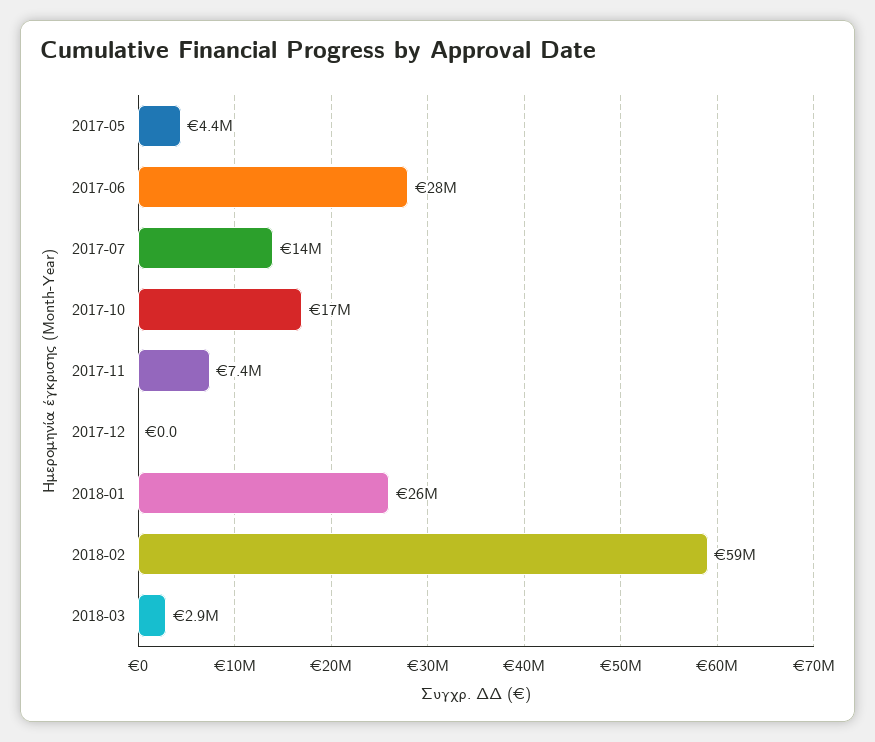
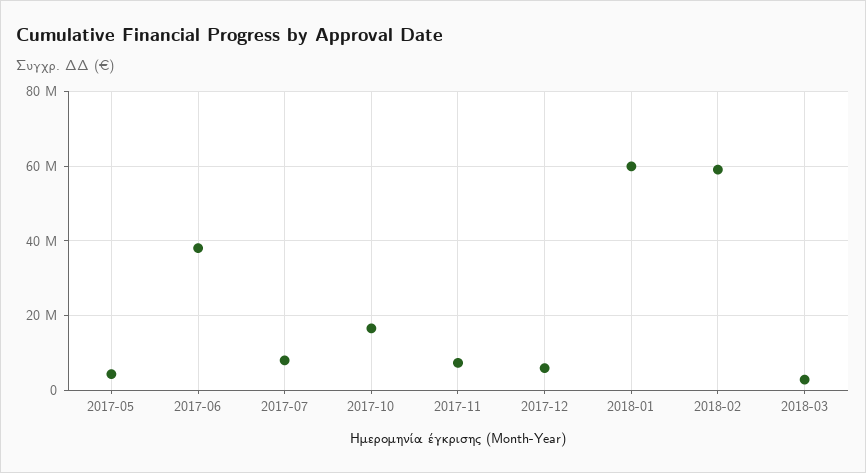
2017-06: 28000000 -> 38000000
2017-07: 14000000 -> 8000000
2017-12: 0 -> 6000000
2018-01: 26000000 -> 60000000

